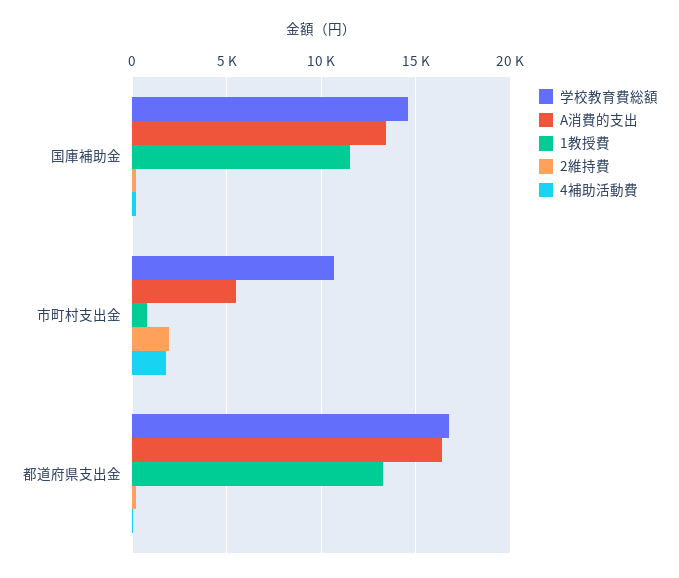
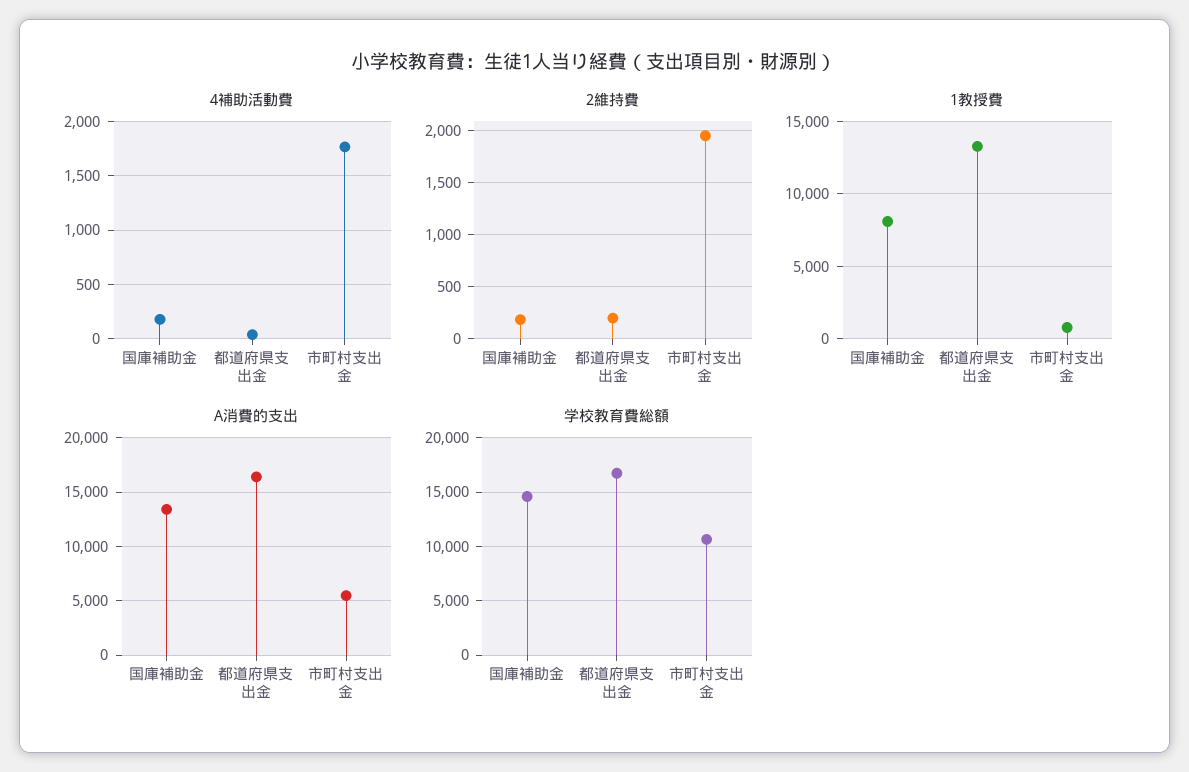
1教授費, 国庫補助金: 11500 -> 8000

